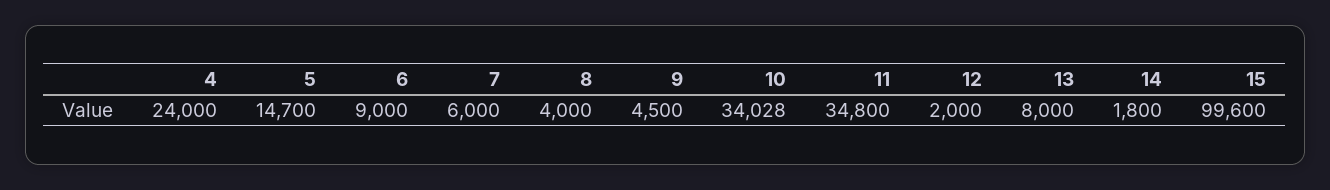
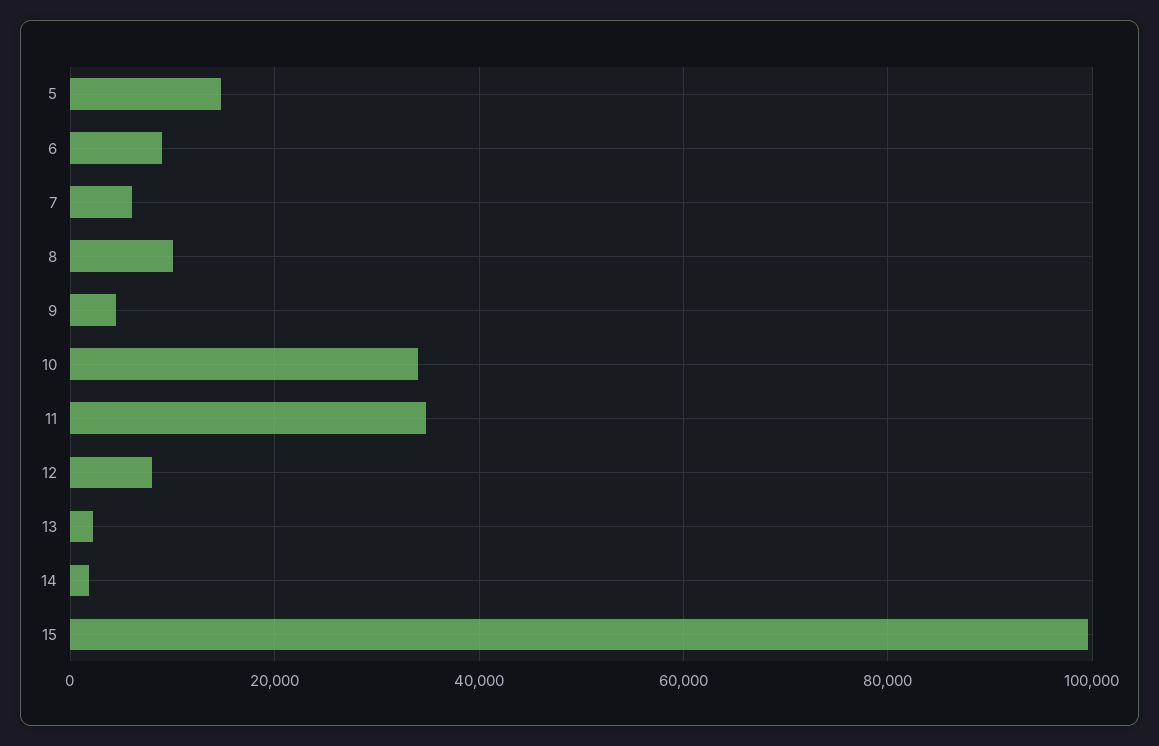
4: 24000 -> none
8: 4000 -> 10000
12: 2000 -> 8000
13: 8000 -> 2000

